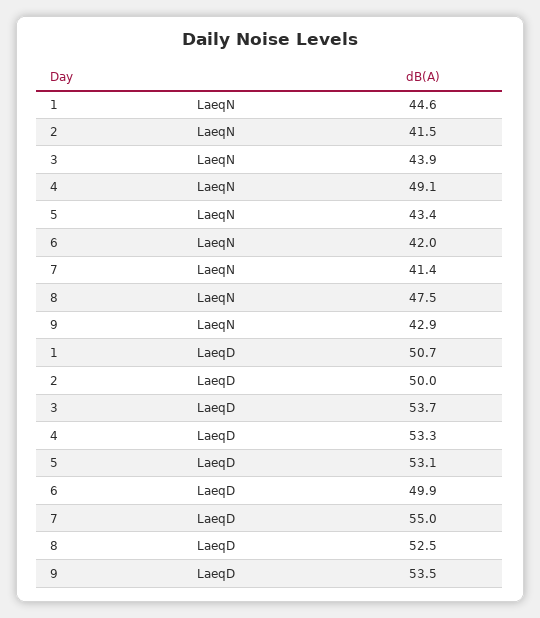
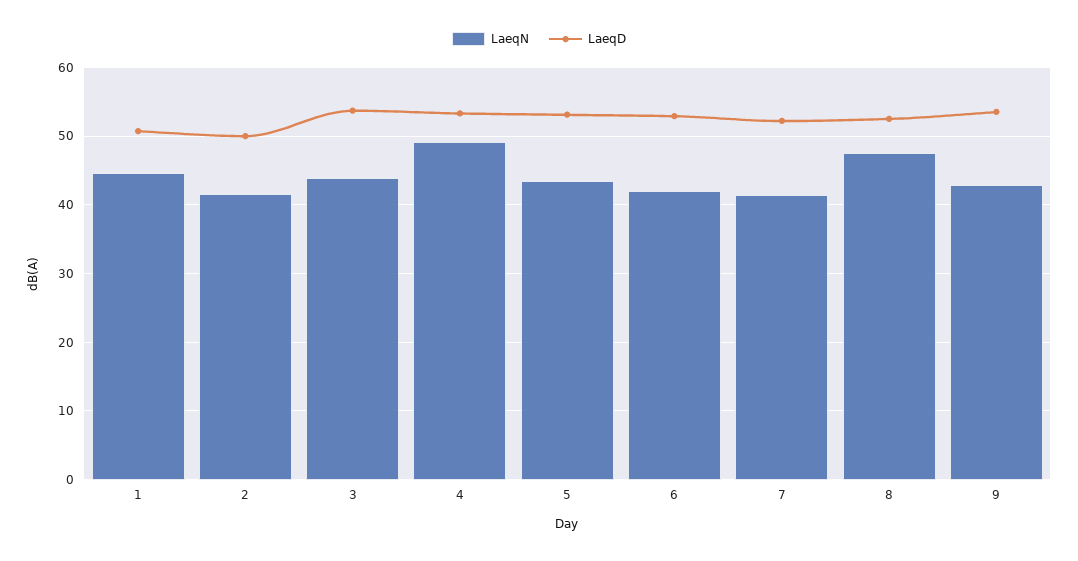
LaeqD, 6: 49.9 -> 53
LaeqD, 7: 55 -> 52

